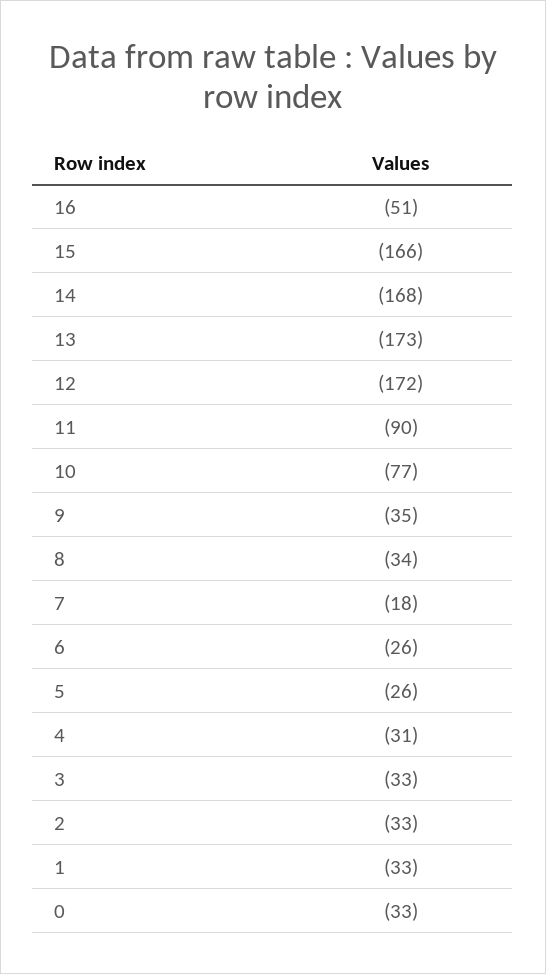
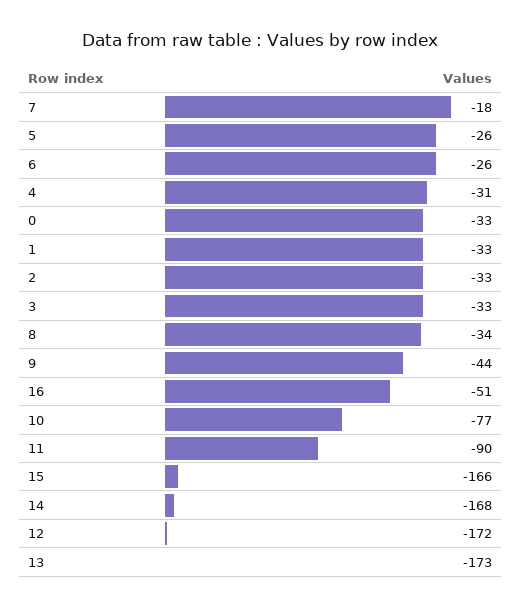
9: -35 -> -44

